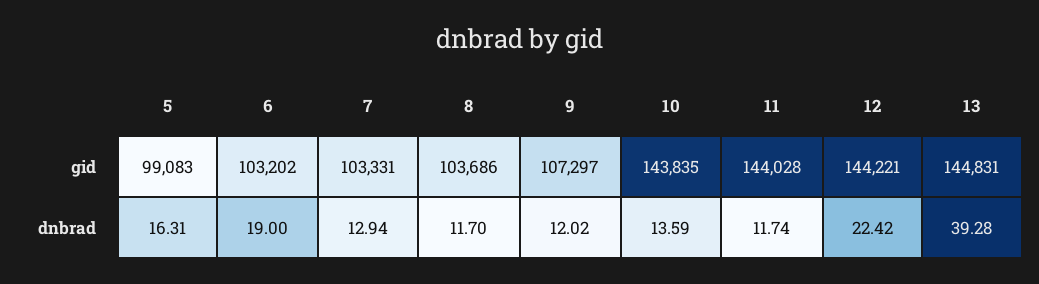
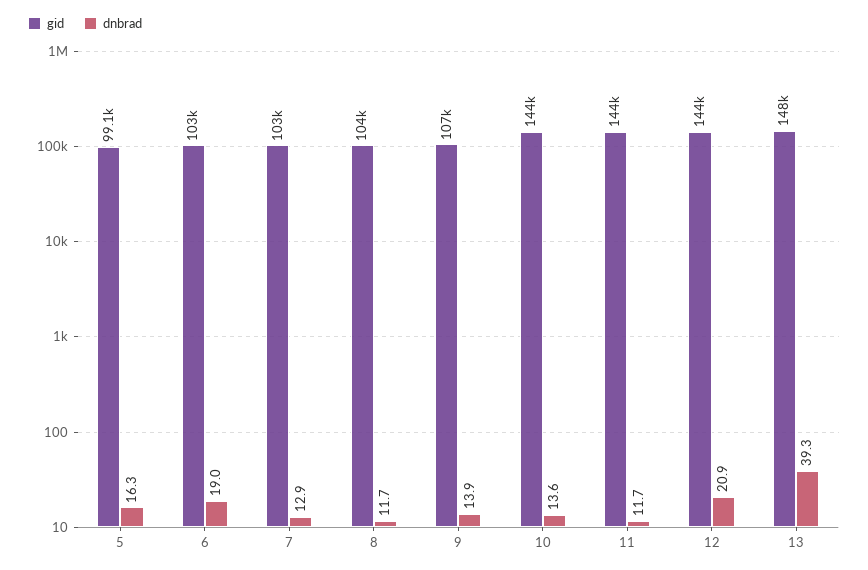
gid, 13: 144831 -> 148000
dnbrad, 9: 12.02 -> 13.9
dnbrad, 12: 22.42 -> 20.9

